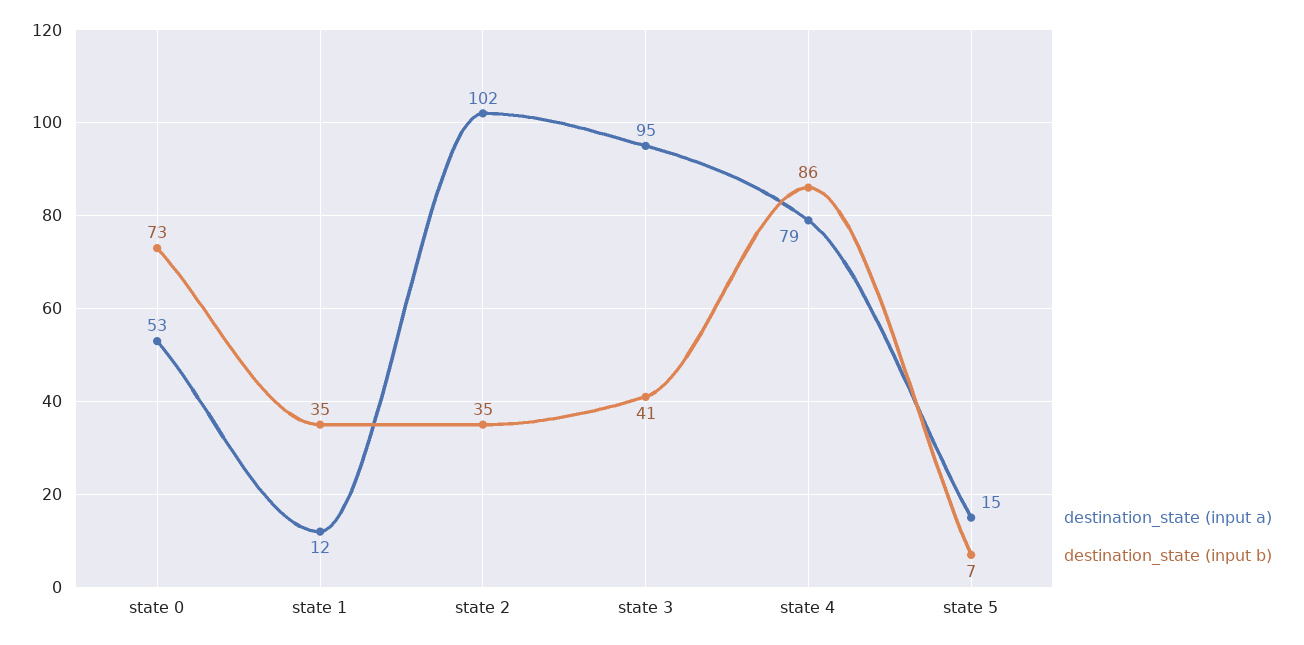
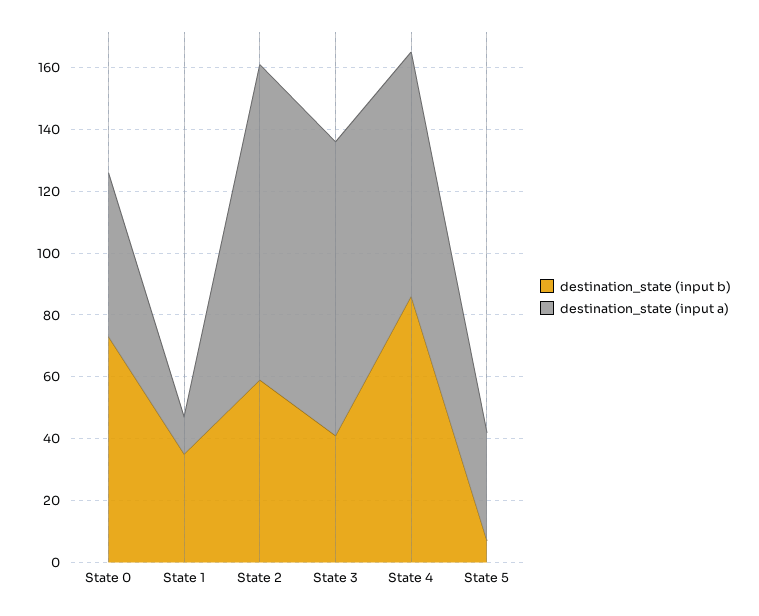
destination_state (input b), state 2: 35 -> 60
destination_state (input a), state 5: 15 -> 35

